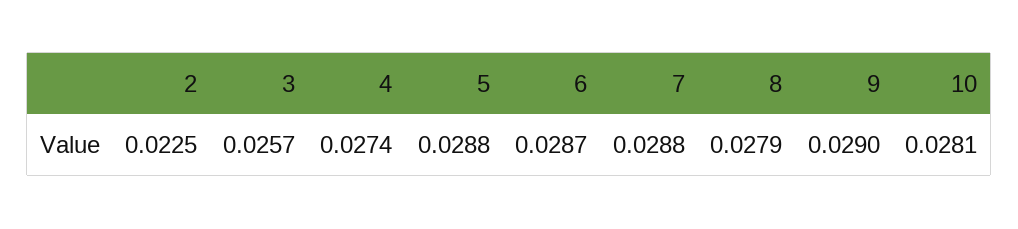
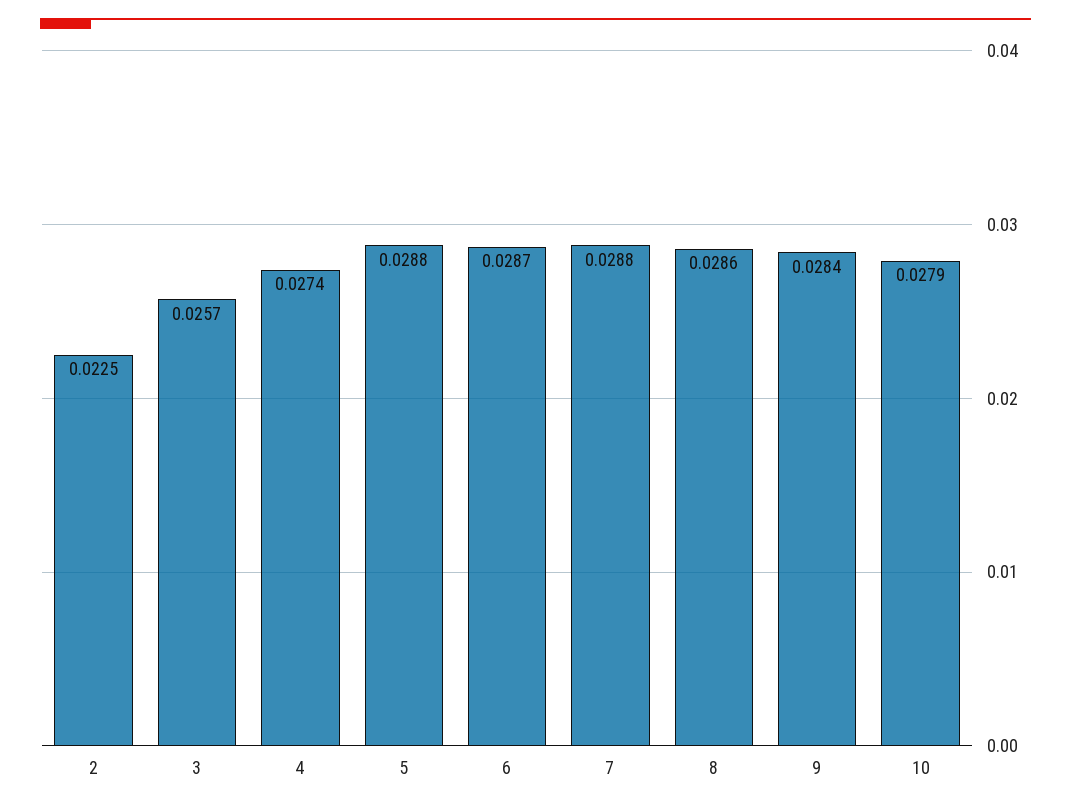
8: 0.0279 -> 0.0286
9: 0.029 -> 0.0284
10: 0.0281 -> 0.0279

